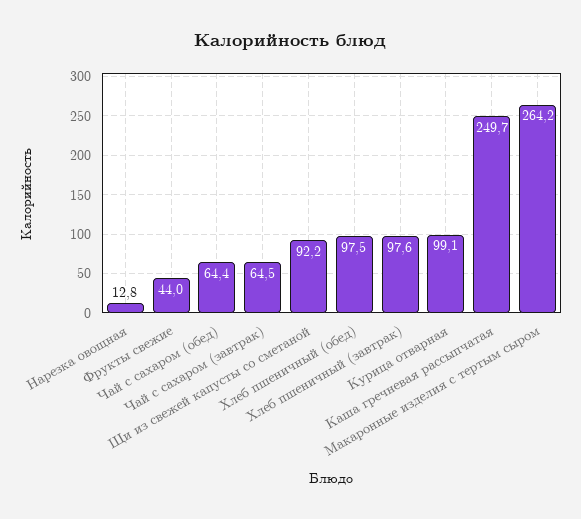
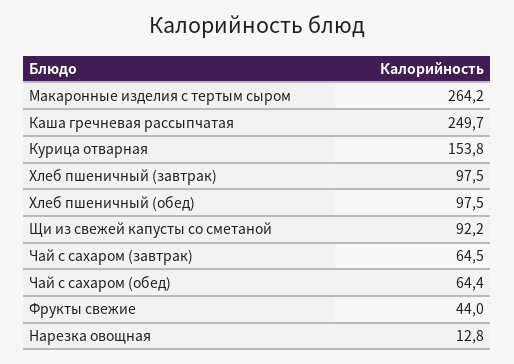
Хлеб пшеничный (завтрак): 97.6 -> 97.5
Курица отварная: 99.1 -> 153.8

